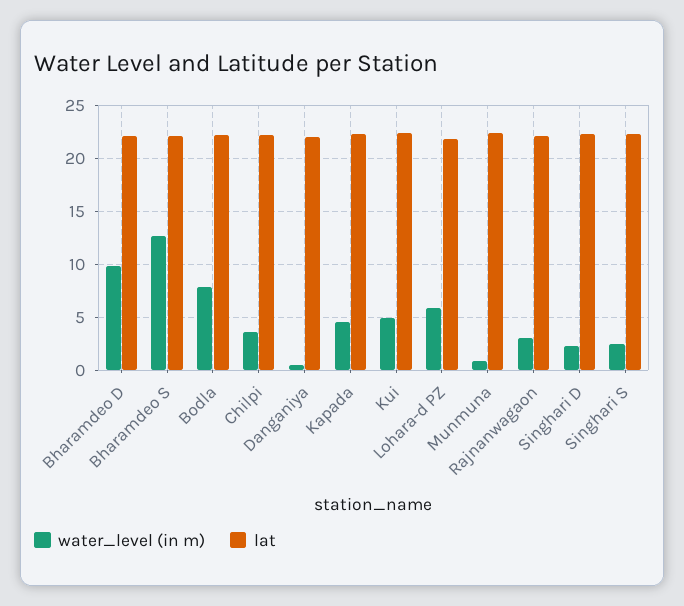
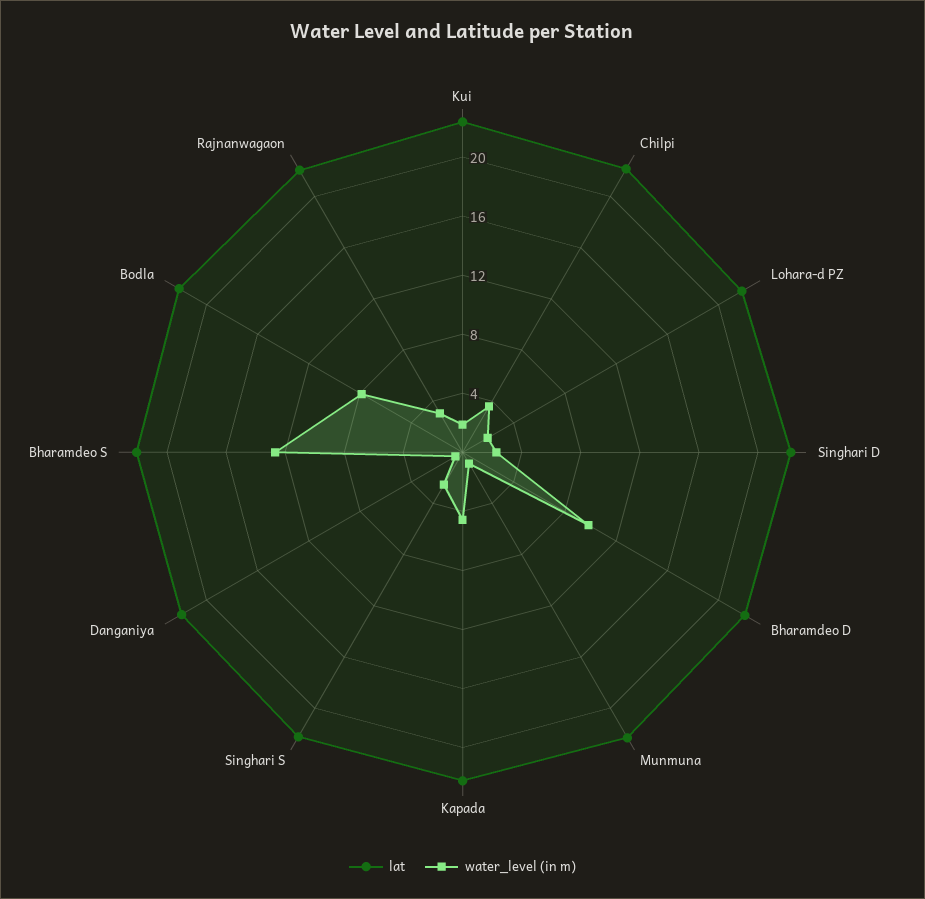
water_level (in m), Kui: 5 -> 2
water_level (in m), Lohara-d PZ: 6 -> 2

